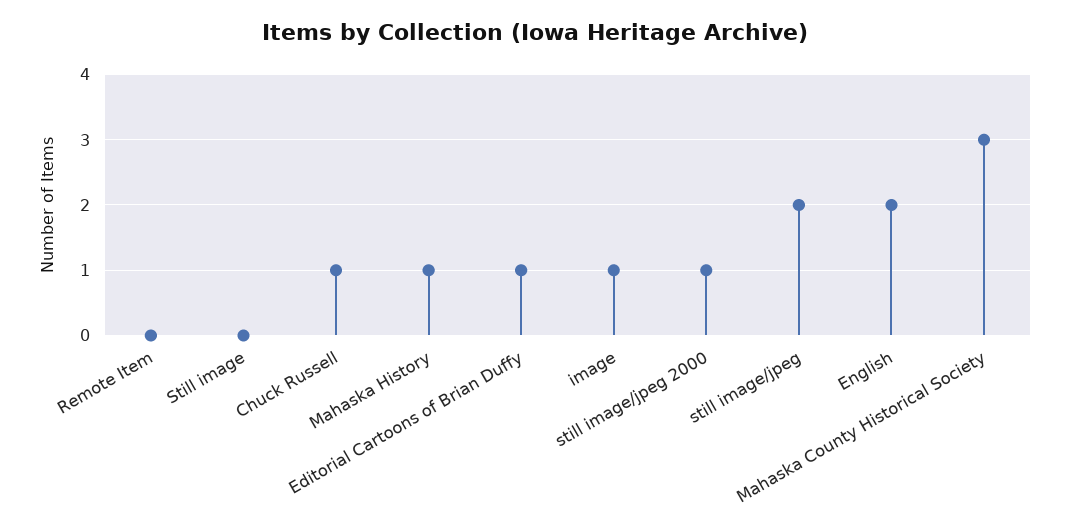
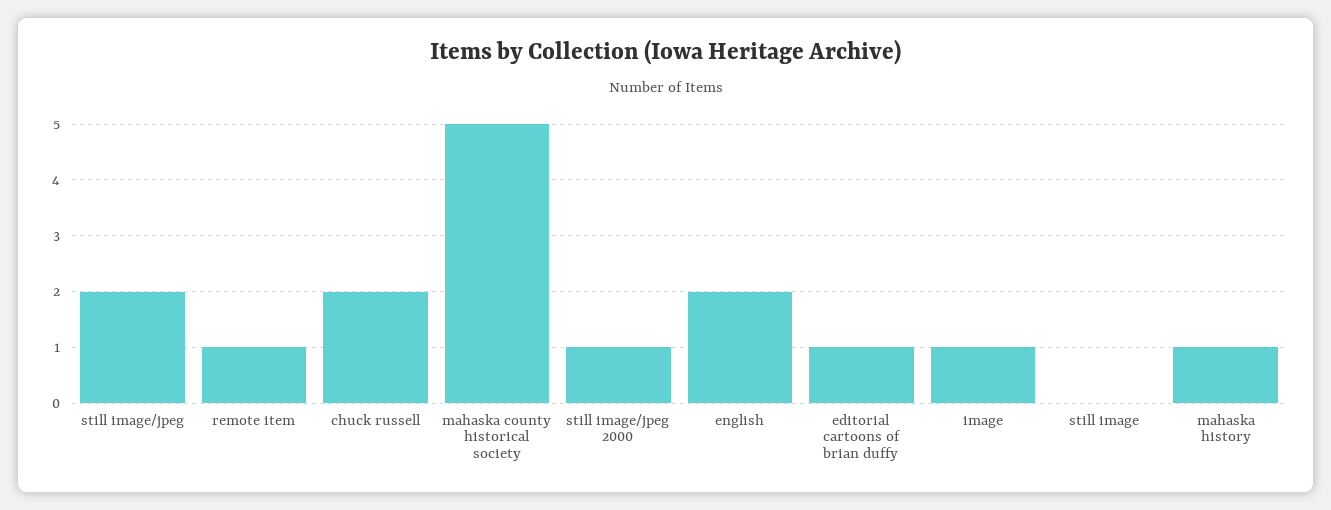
Remote Item: 0 -> 1
Chuck Russell: 1 -> 2
Mahaska County Historical Society: 3 -> 5

